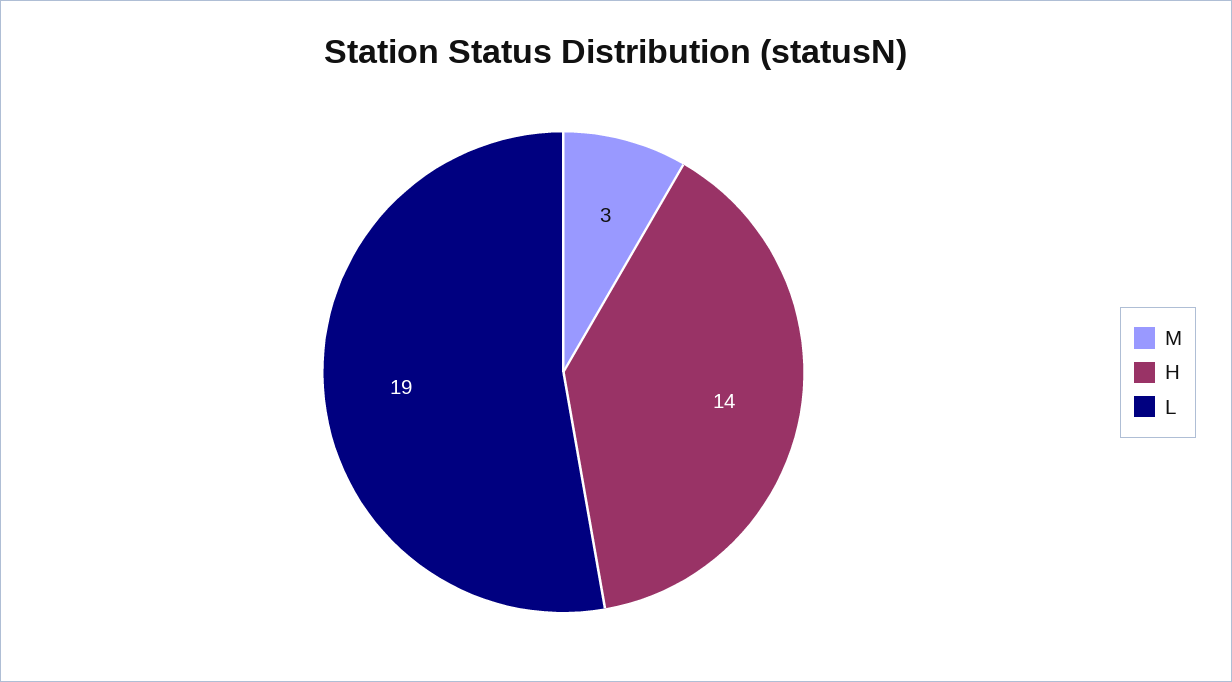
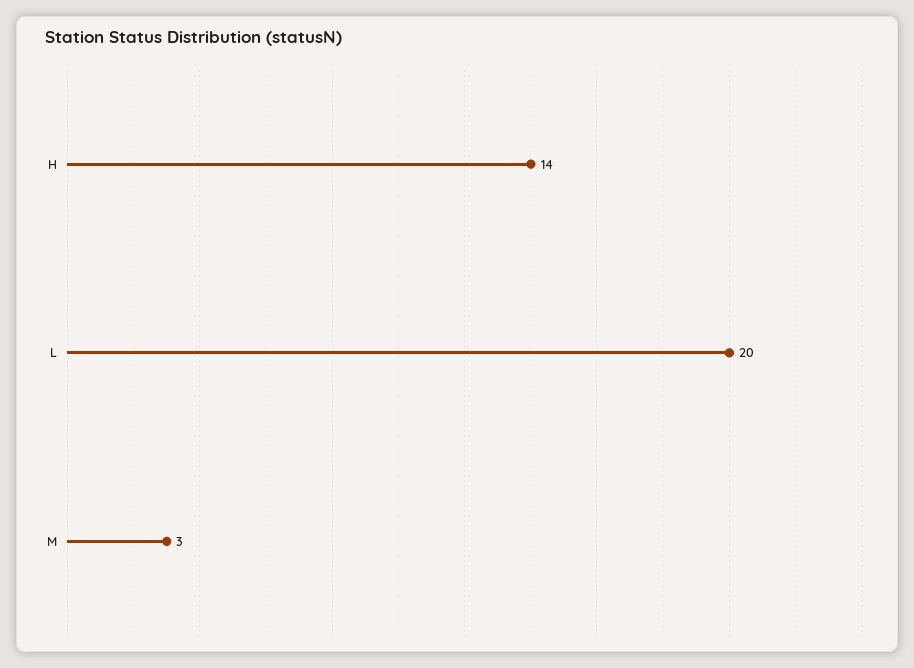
L: 19 -> 20

